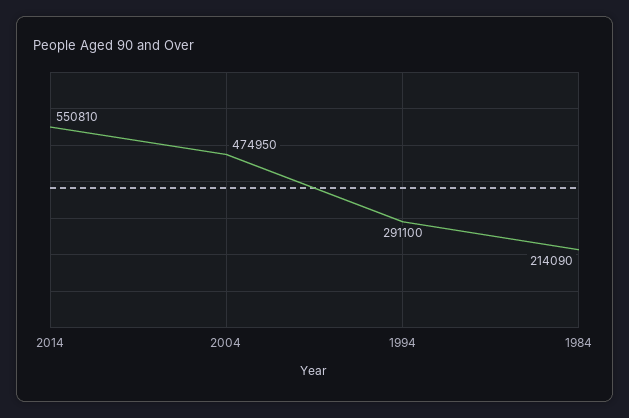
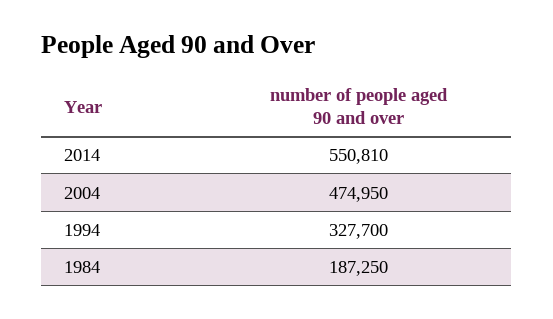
1994: 291100 -> 327700
1984: 214090 -> 187250

